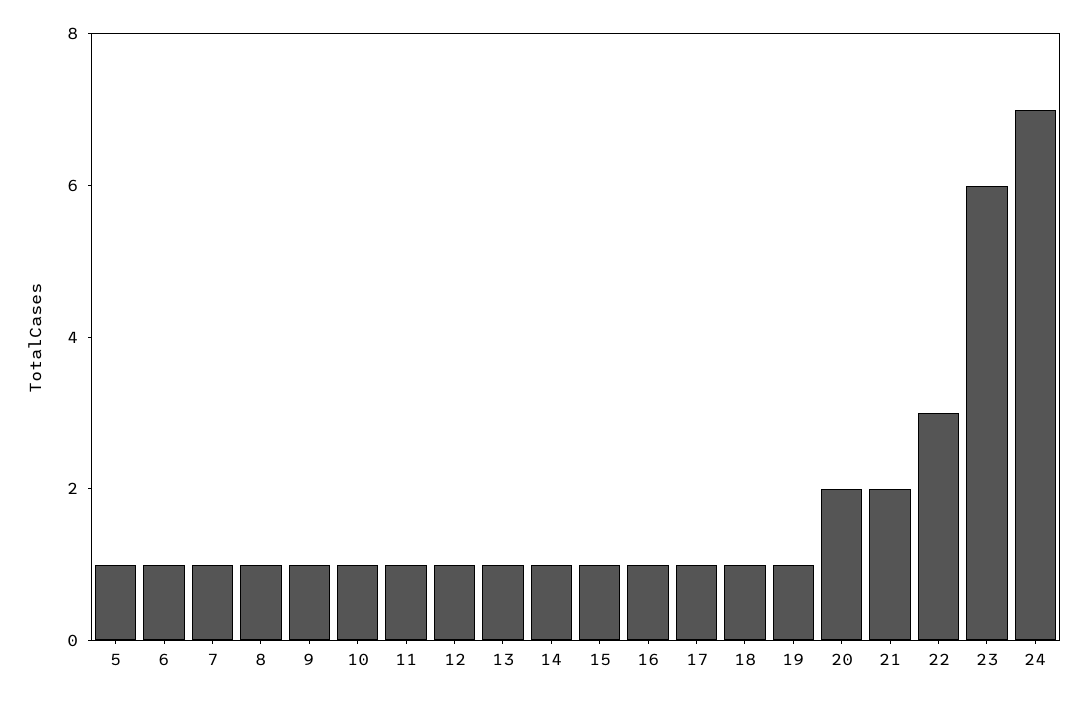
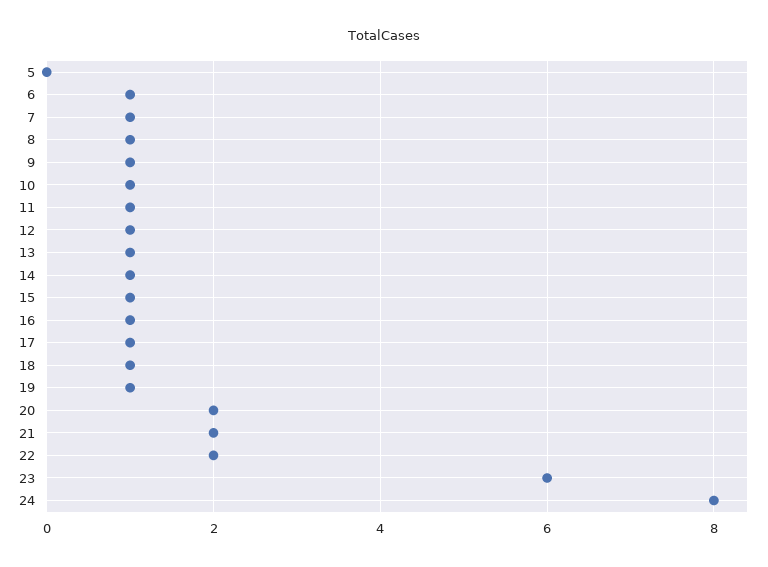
5: 1 -> 0
22: 3 -> 2
24: 7 -> 8

